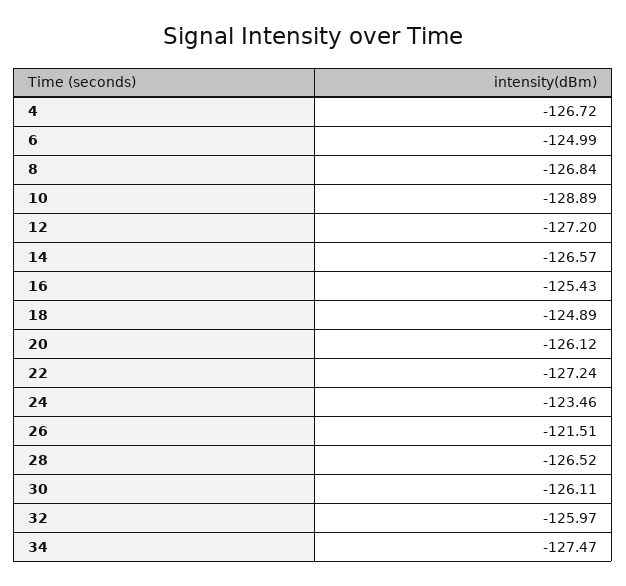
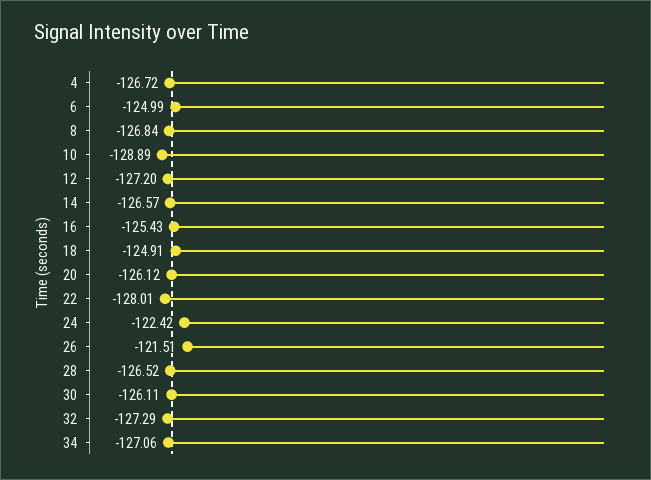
18: -124.89 -> -124.91
22: -127.24 -> -128.01
24: -123.46 -> -122.42
32: -125.97 -> -127.29
34: -127.47 -> -127.06

